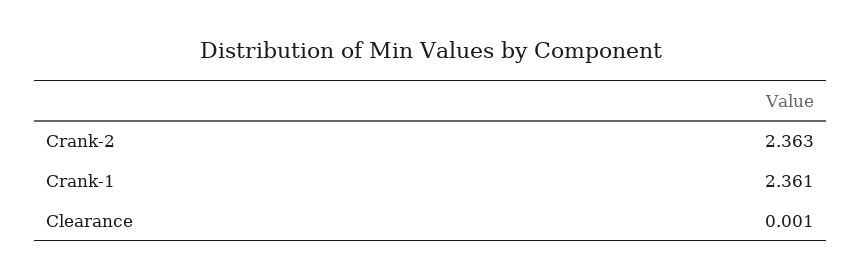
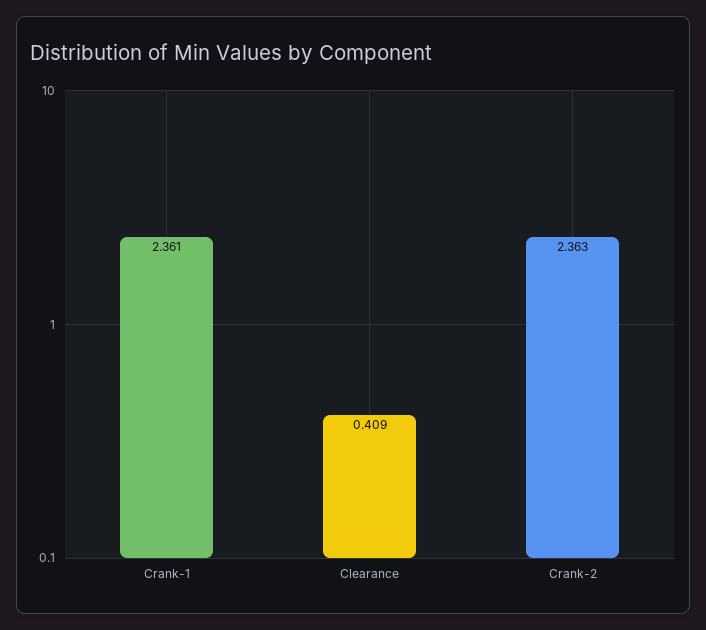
Clearance: 0.001 -> 0.409

